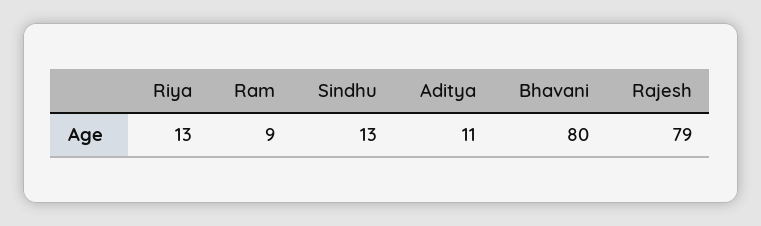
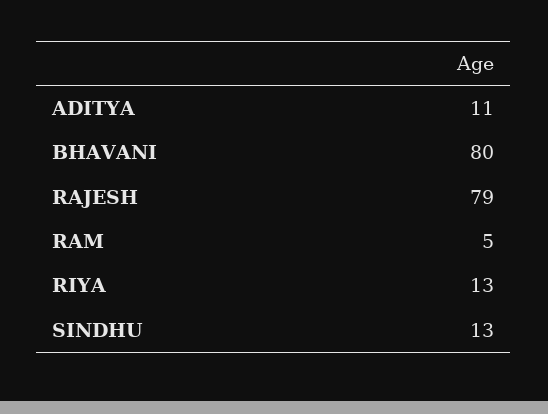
Ram: 9 -> 5

